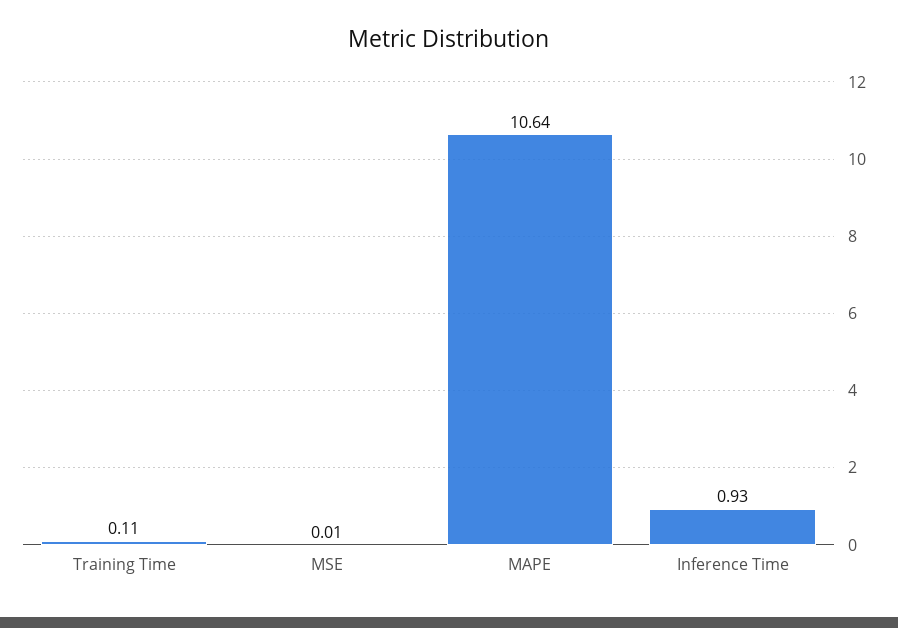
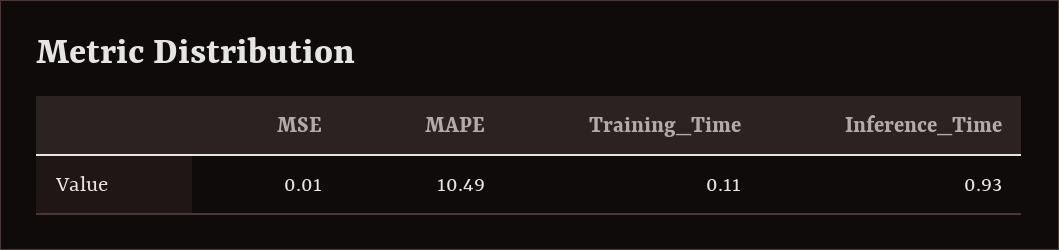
MAPE: 10.64 -> 10.49

